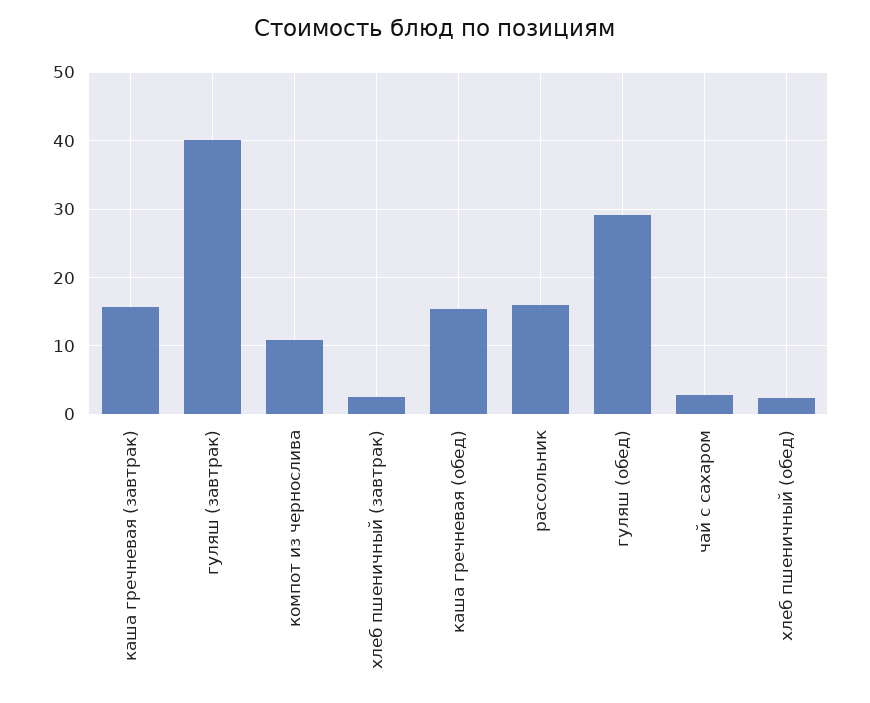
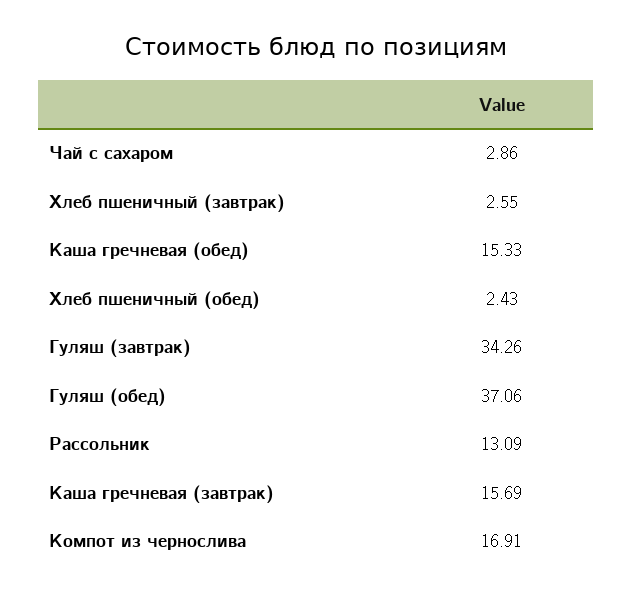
гуляш (завтрак): 40 -> 34.26
компот из чернослива: 11 -> 16.91
рассольник: 16 -> 13.09
гуляш (обед): 29 -> 37.06

